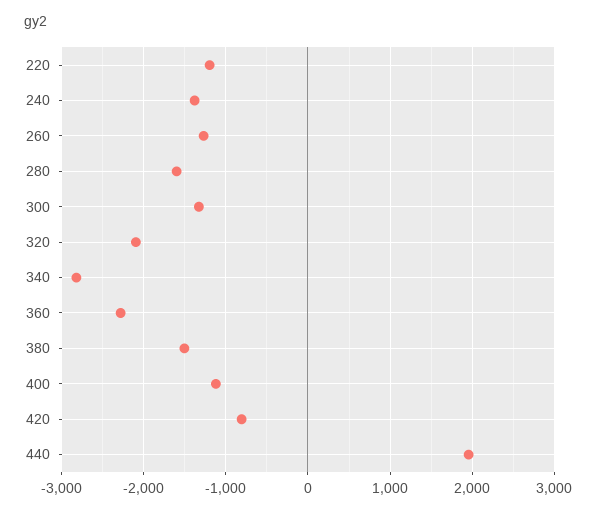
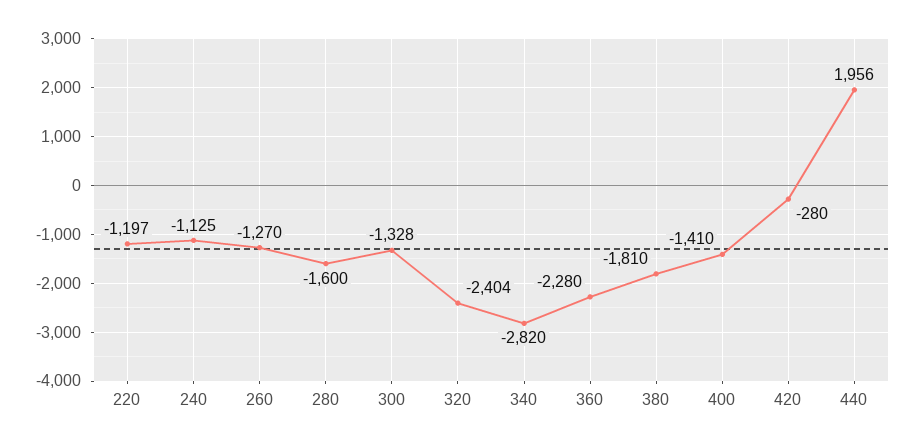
240: -1400 -> -1125
320: -2100 -> -2404
380: -1500 -> -1810
400: -1100 -> -1410
420: -800 -> -280

